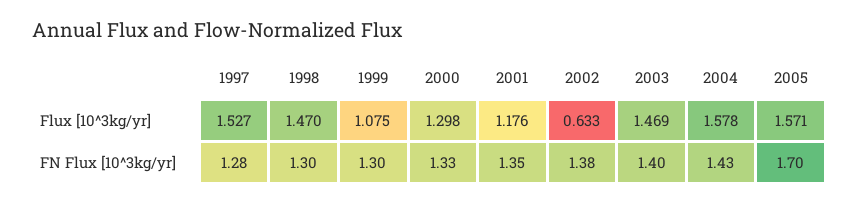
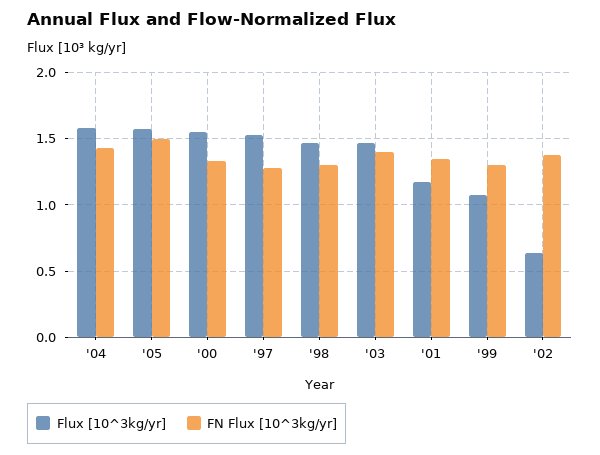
Flux [10^3kg/yr], 2000: 1.298 -> 1.55
FN Flux [10^3kg/yr], 2005: 1.7 -> 1.5

